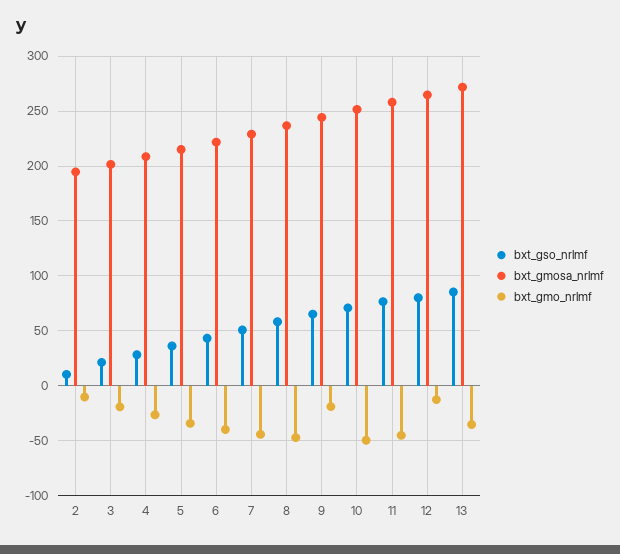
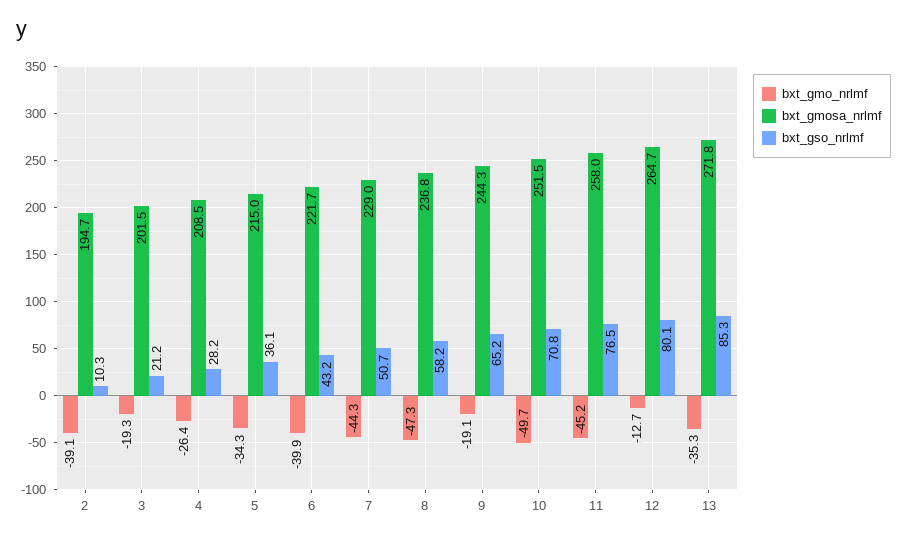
bxt_gmo_nrlmf, 2: -10 -> -39.1

